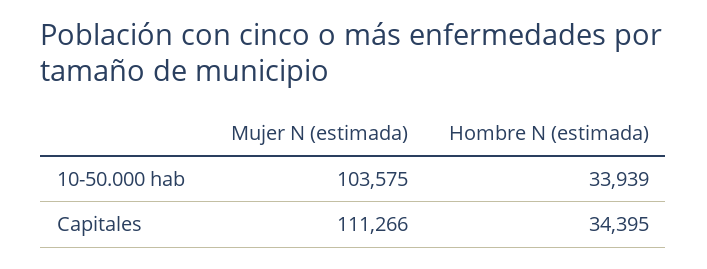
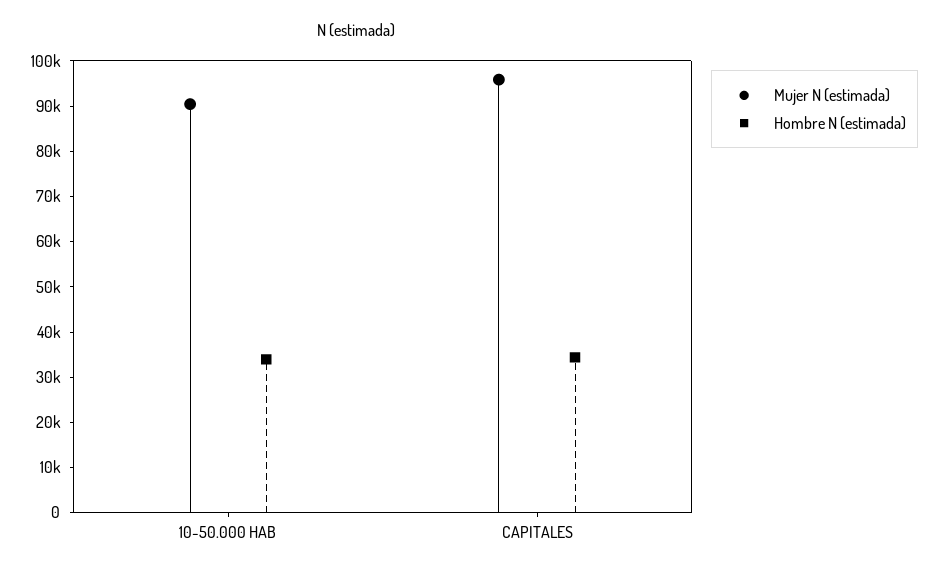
Mujer N (estimada), 10-50.000 hab: 103575 -> 90000
Mujer N (estimada), Capitales: 111266 -> 96000

